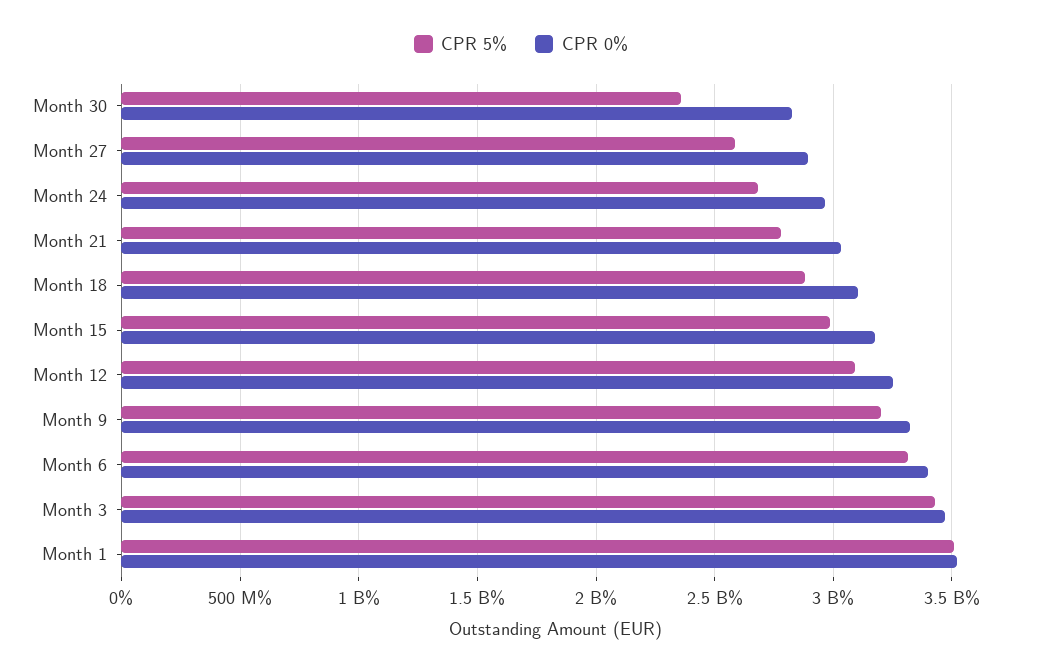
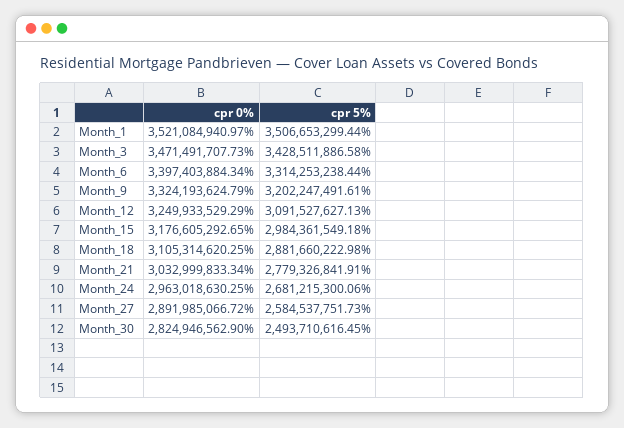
CPR 5%, Month 30: 2350000000 -> 2493710616.45

